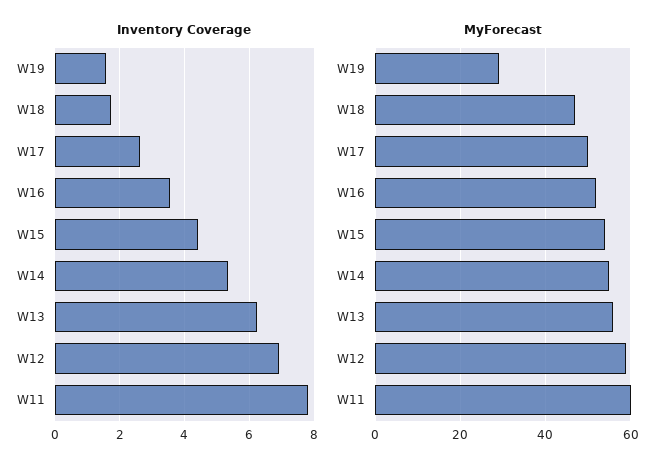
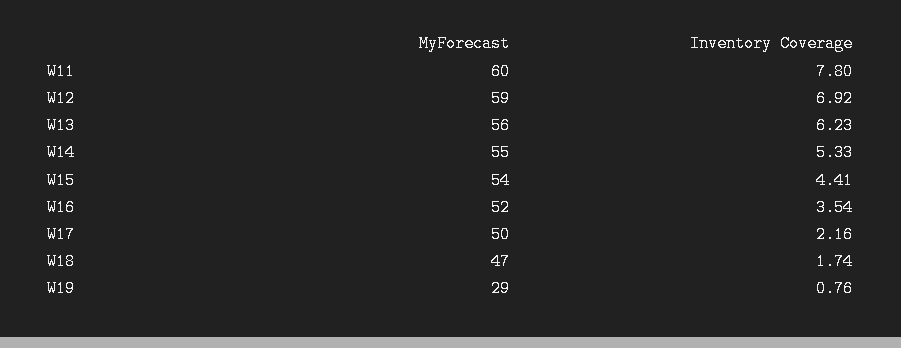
Inventory Coverage, W19: 1.6 -> 0.76
Inventory Coverage, W17: 2.6 -> 2.16

